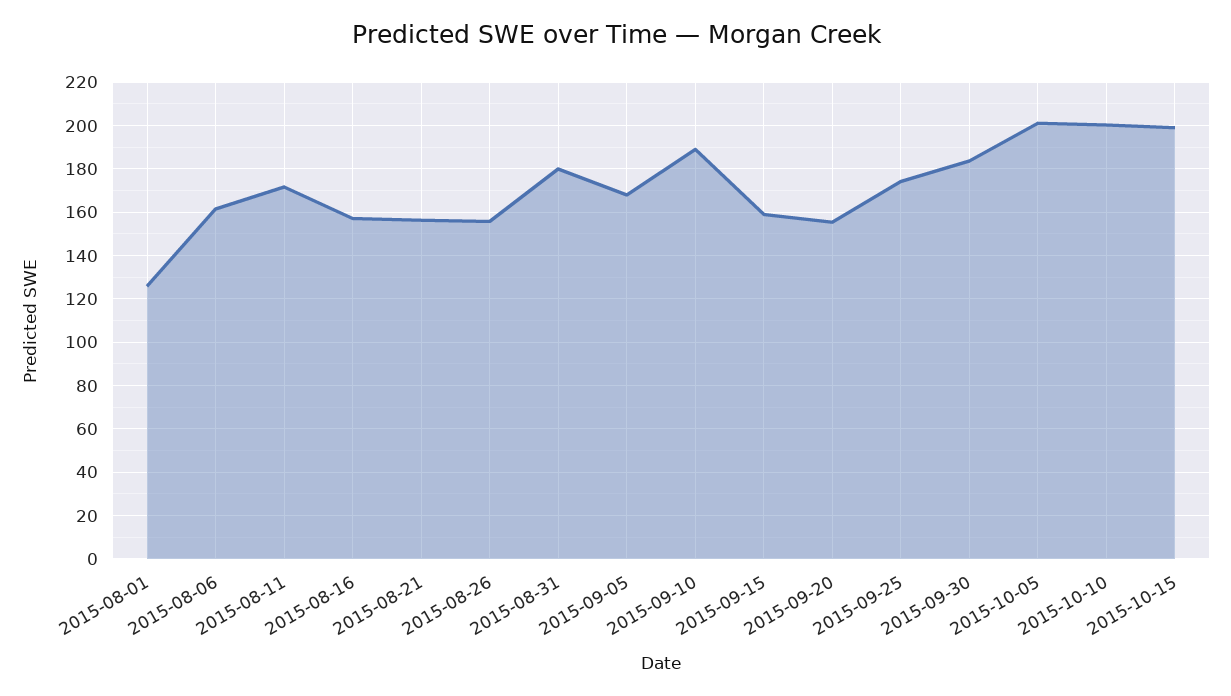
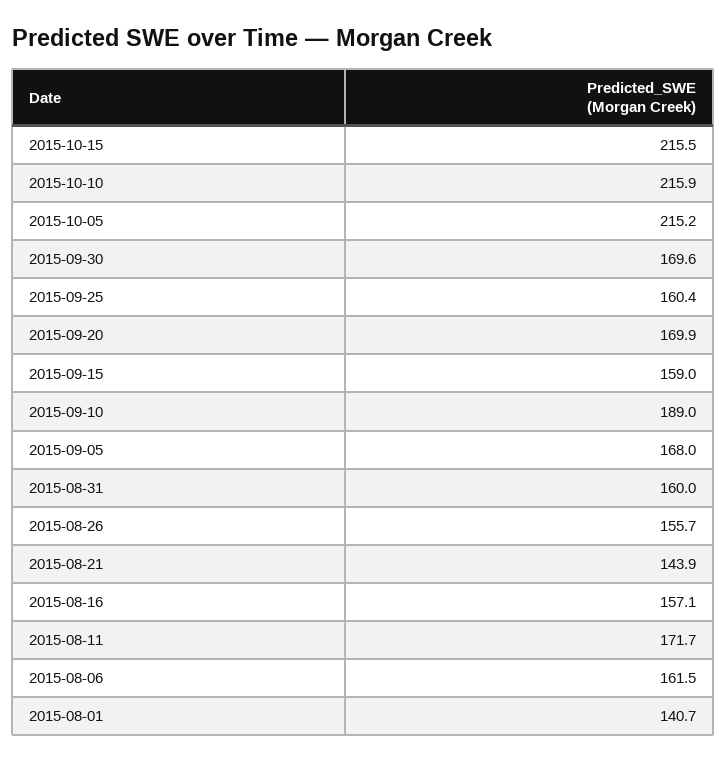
2015-08-01: 125 -> 140.7
2015-08-21: 155 -> 143.9
2015-08-31: 180 -> 160
2015-09-20: 155 -> 169.9
2015-09-25: 175 -> 160.4
2015-09-30: 185 -> 169.6
2015-10-05: 200 -> 215.2
2015-10-10: 200 -> 215.9
2015-10-15: 200 -> 215.5

